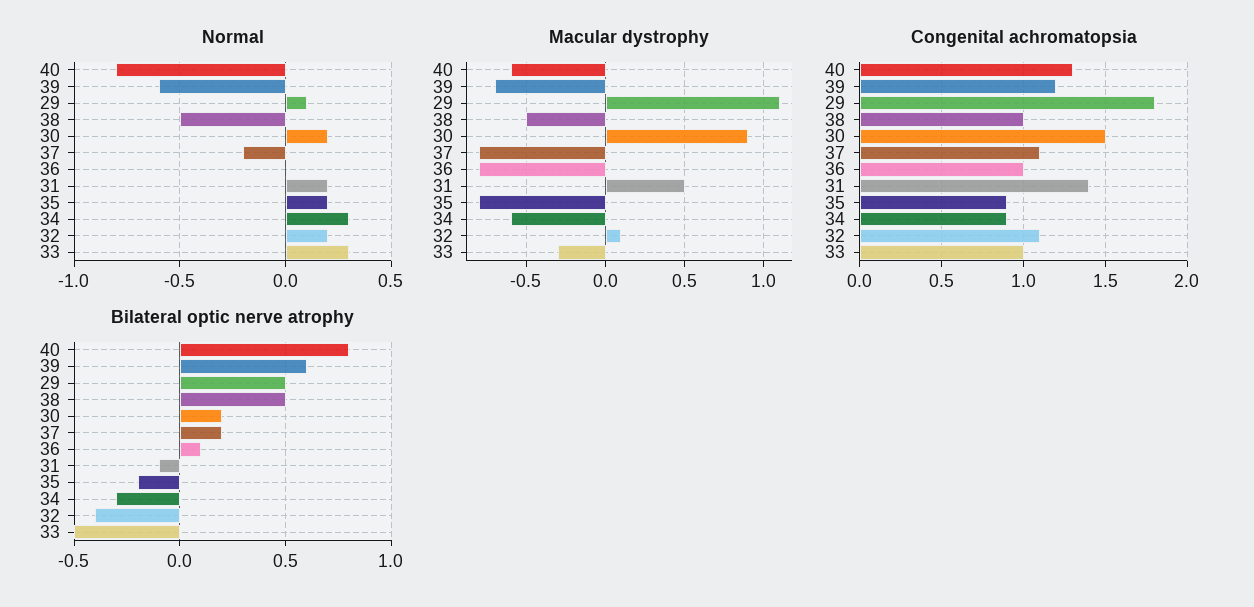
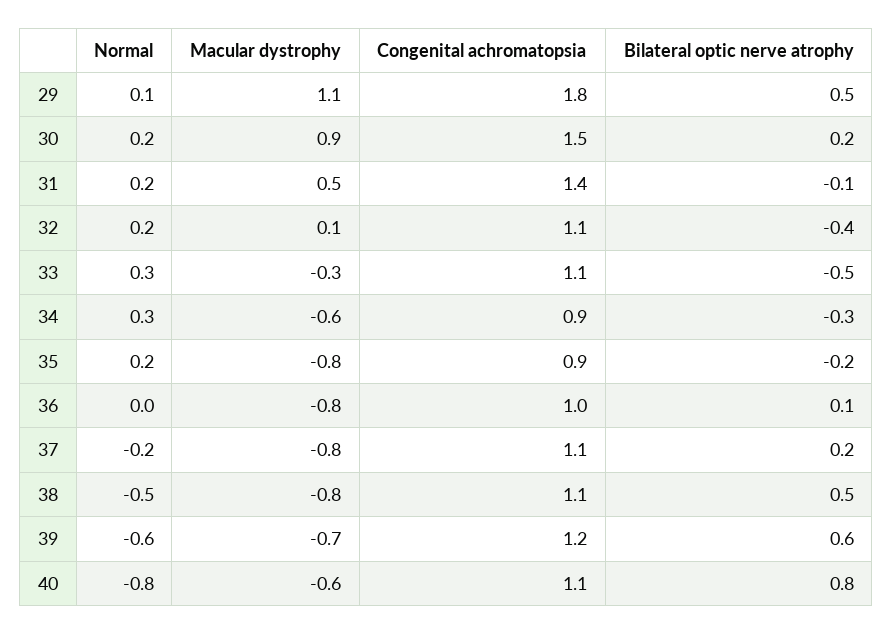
Macular dystrophy, 38: -0.5 -> -0.8
Congenital achromatopsia, 40: 1.3 -> 1.1
Congenital achromatopsia, 38: 1 -> 1.1
Congenital achromatopsia, 33: 1 -> 1.1

